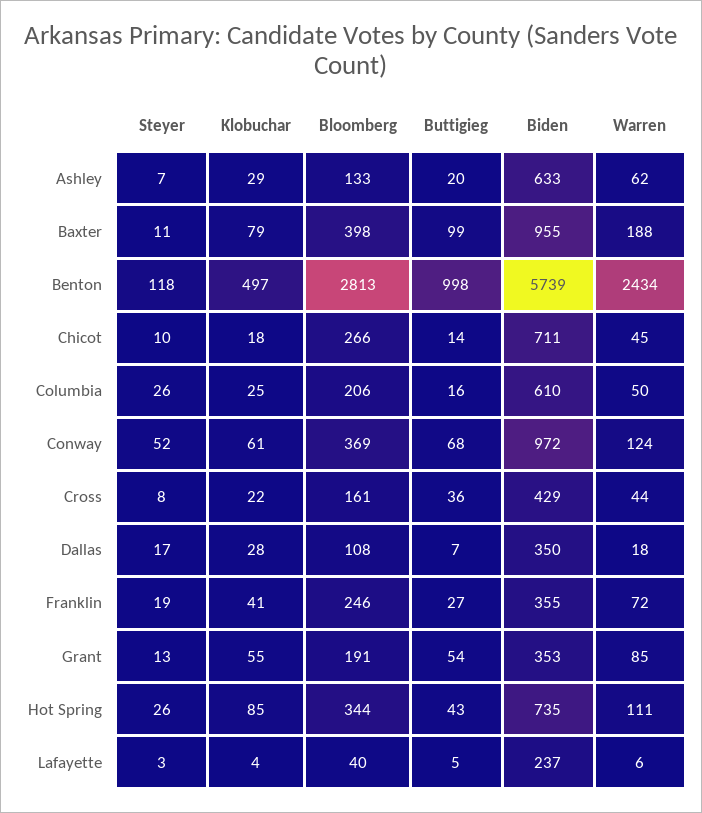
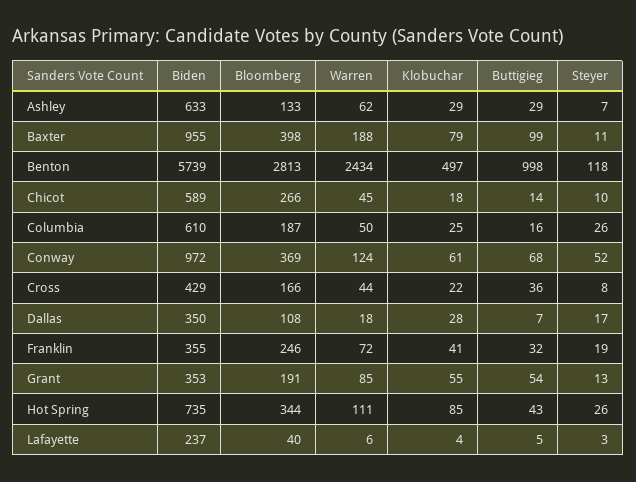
Buttigieg, Ashley: 20 -> 29
Biden, Chicot: 711 -> 589
Bloomberg, Columbia: 206 -> 187
Bloomberg, Cross: 161 -> 166
Buttigieg, Franklin: 27 -> 32

